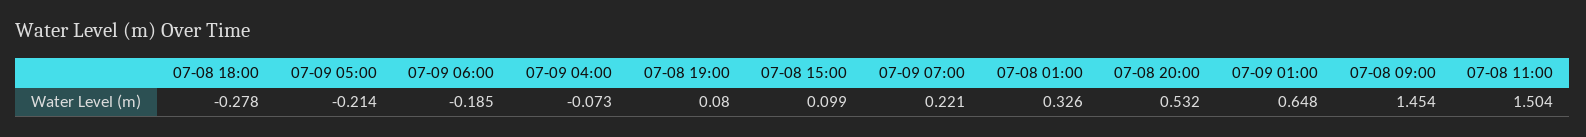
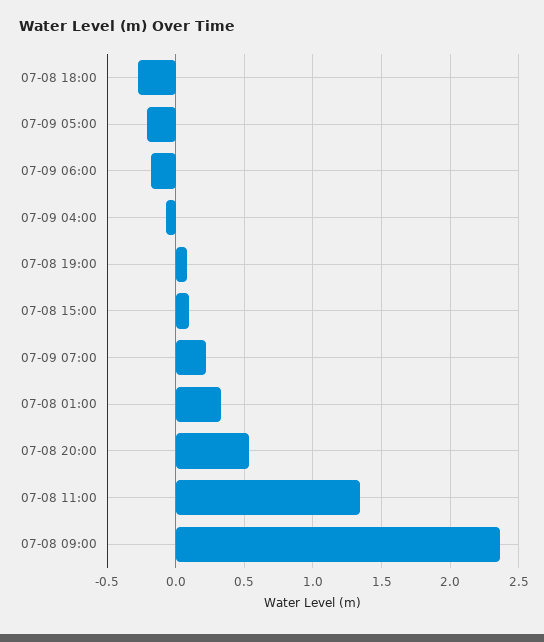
07-09 01:00: 0.648 -> none
07-08 09:00: 1.454 -> 2.35
07-08 11:00: 1.504 -> 1.35

